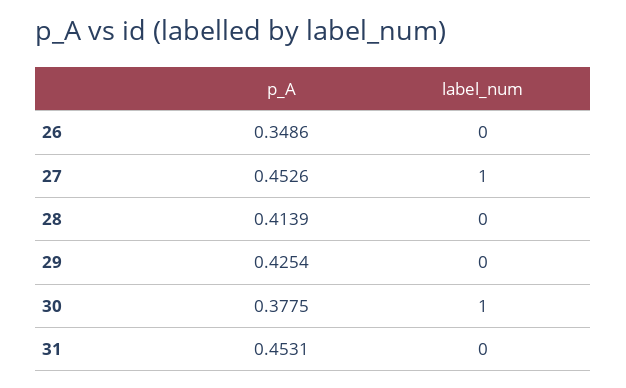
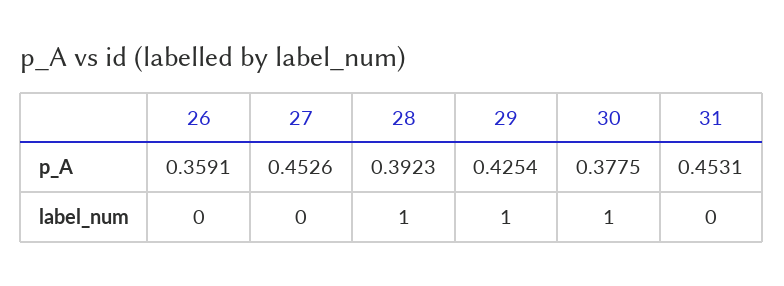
p_A, 26: 0.3486 -> 0.3591
label_num, 27: 1 -> 0
p_A, 28: 0.4139 -> 0.3923
label_num, 28: 0 -> 1
label_num, 29: 0 -> 1

